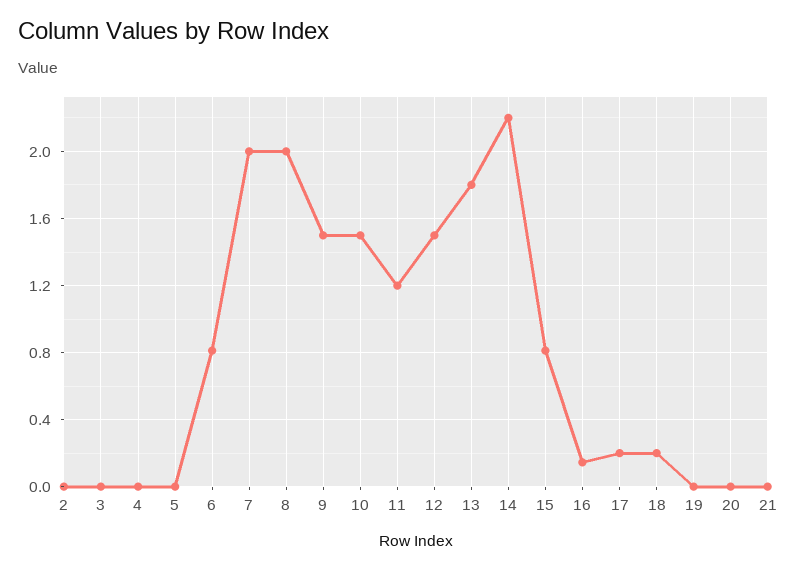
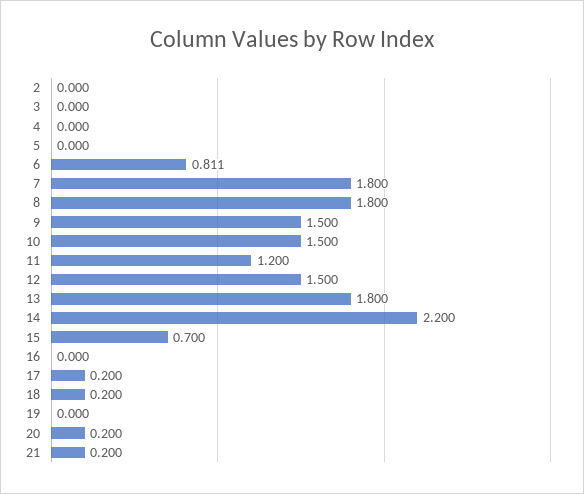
7: 2 -> 1.8
8: 2 -> 1.8
15: 0.8 -> 0.7
16: 0.15 -> 0
20: 0 -> 0.2
21: 0 -> 0.2

